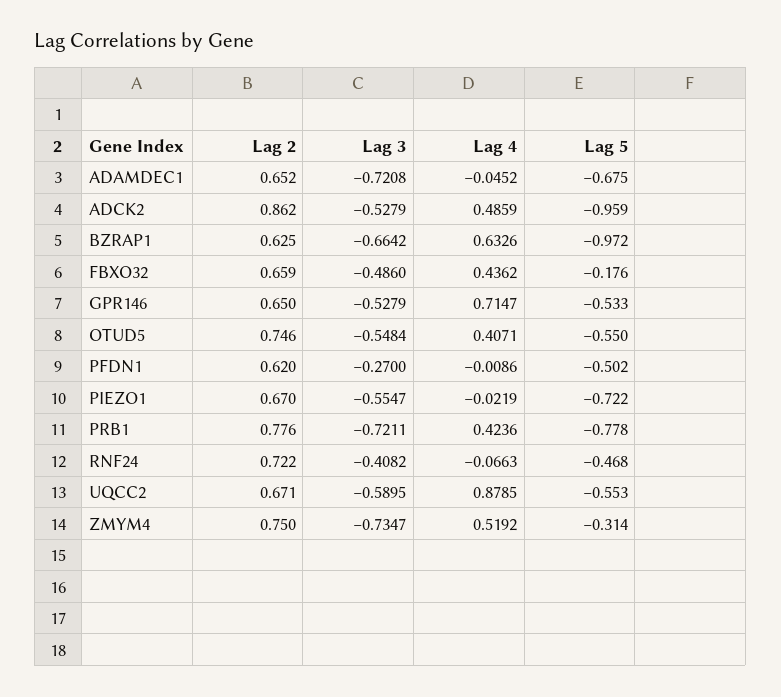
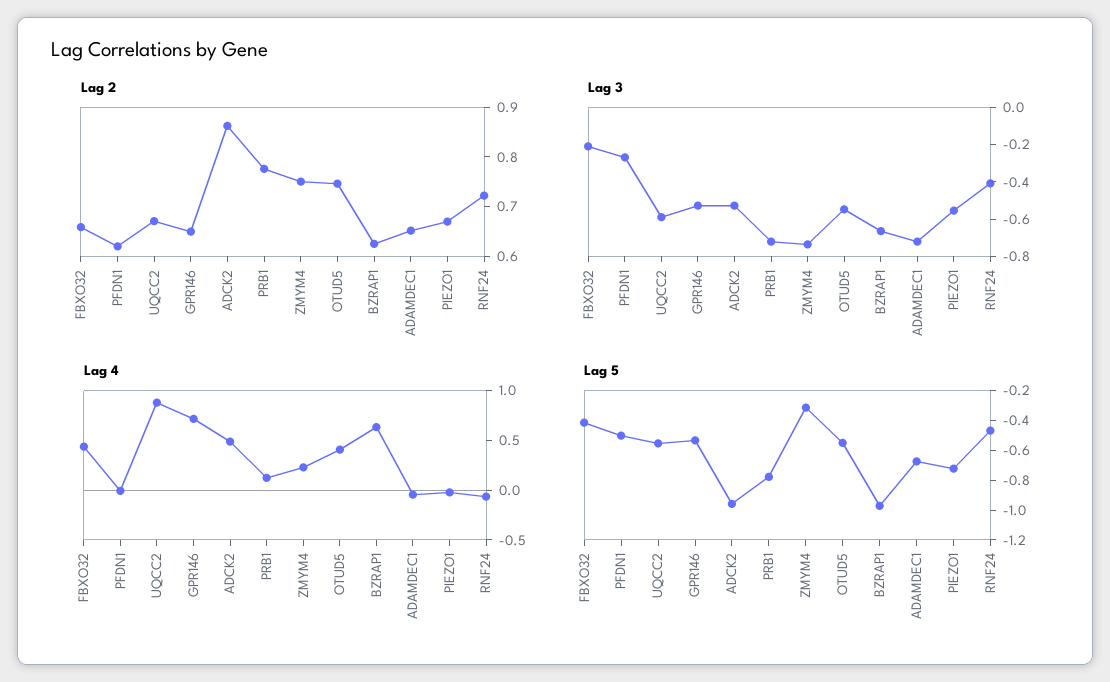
Lag 3, FBXO32: -0.486 -> -0.2
Lag 5, FBXO32: -0.176 -> -0.4
Lag 4, PRB1: 0.4236 -> 0.1
Lag 4, ZMYM4: 0.5192 -> 0.2

